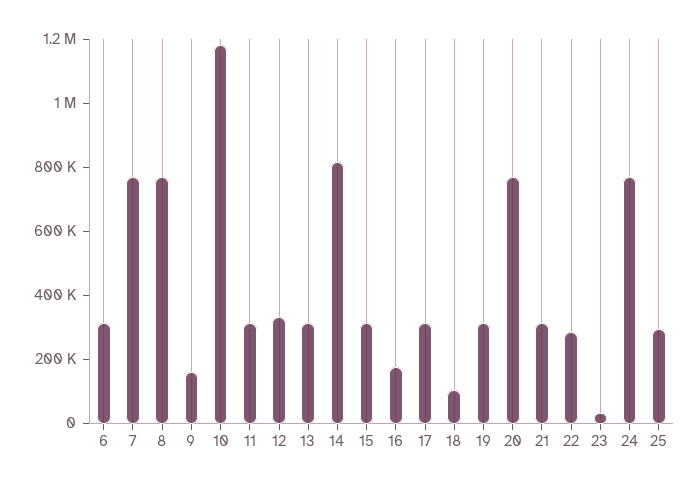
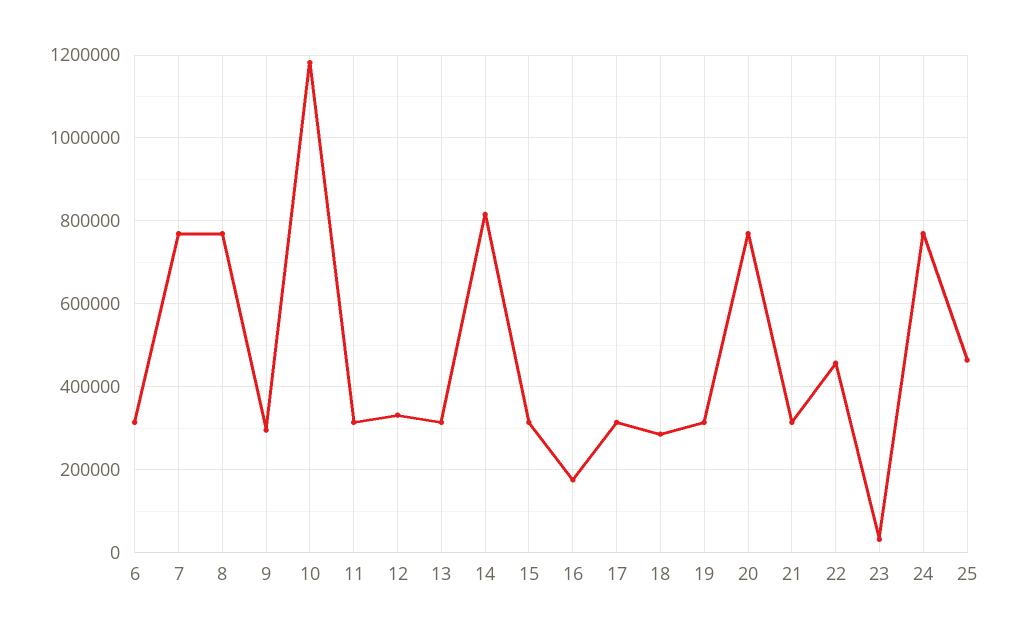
9: 150000 -> 300000
18: 100000 -> 280000
22: 300000 -> 460000
25: 300000 -> 460000

